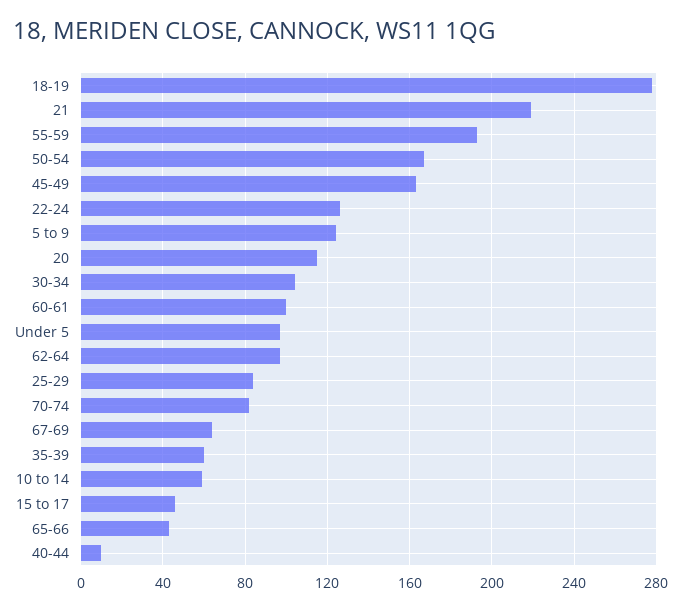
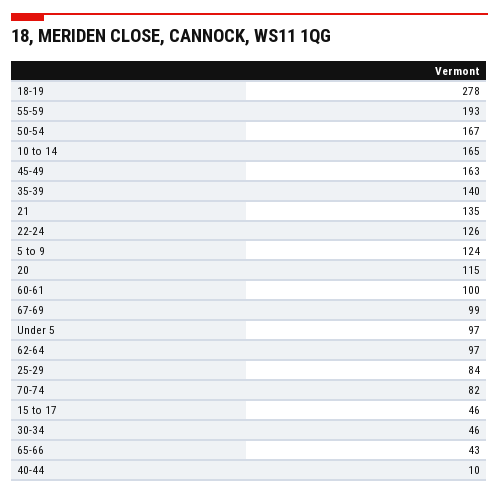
21: 220 -> 135
30-34: 105 -> 46
67-69: 65 -> 99
35-39: 60 -> 140
10 to 14: 60 -> 165

